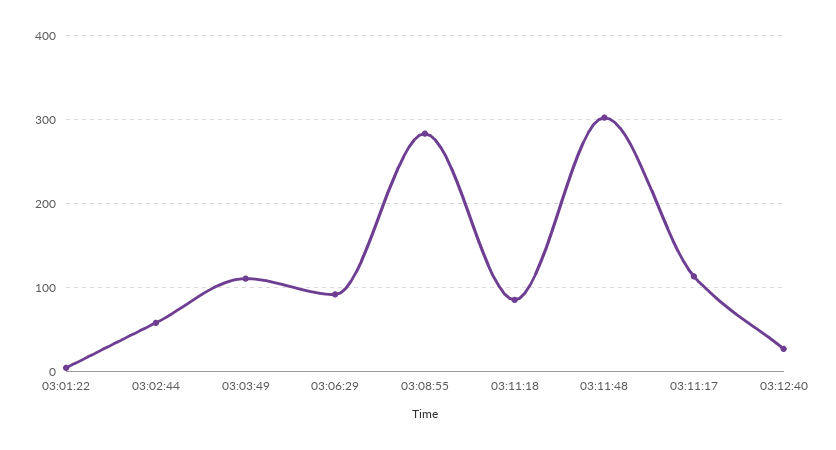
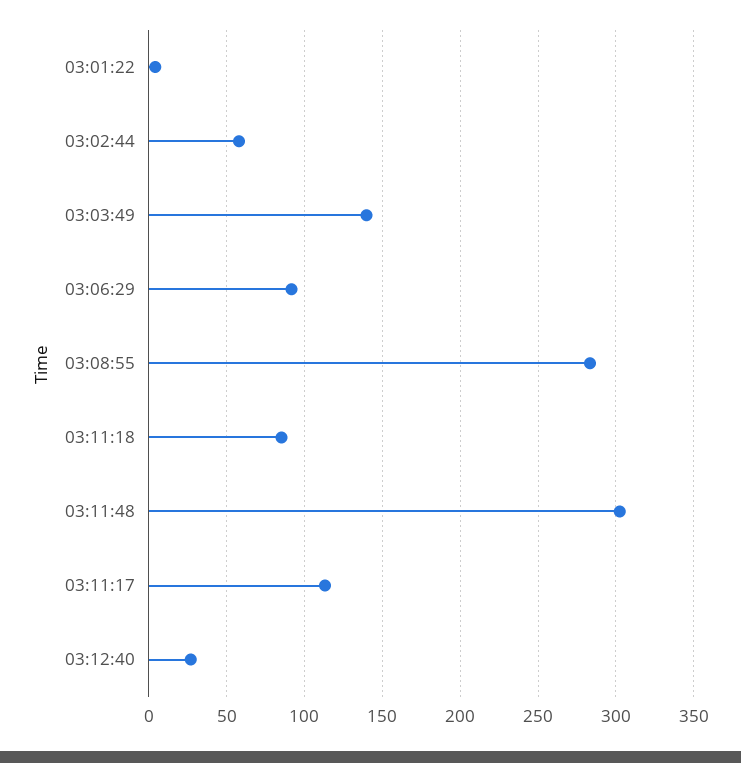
03:03:49: 110 -> 140

